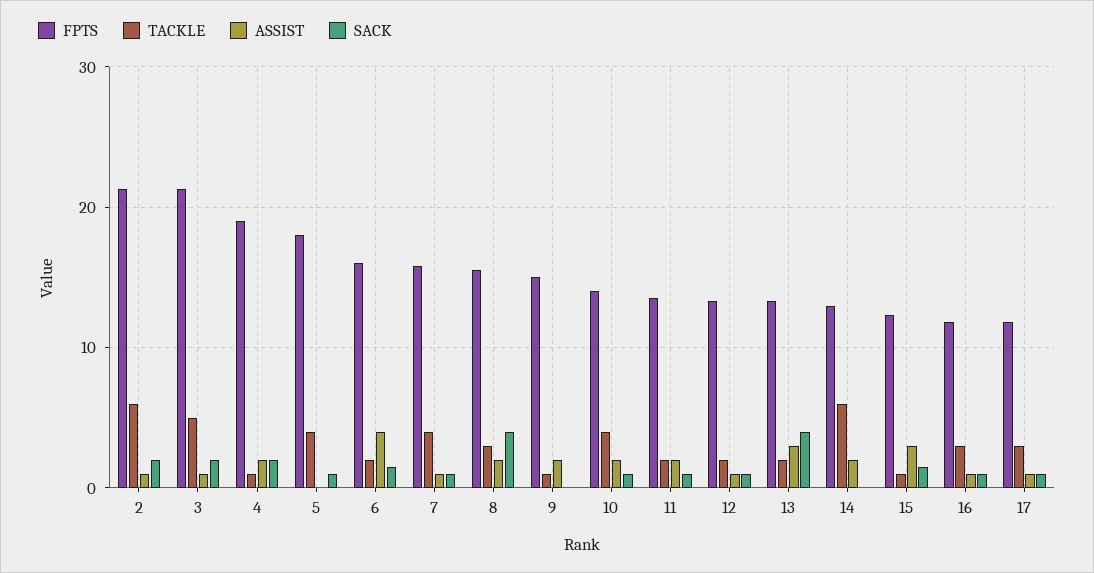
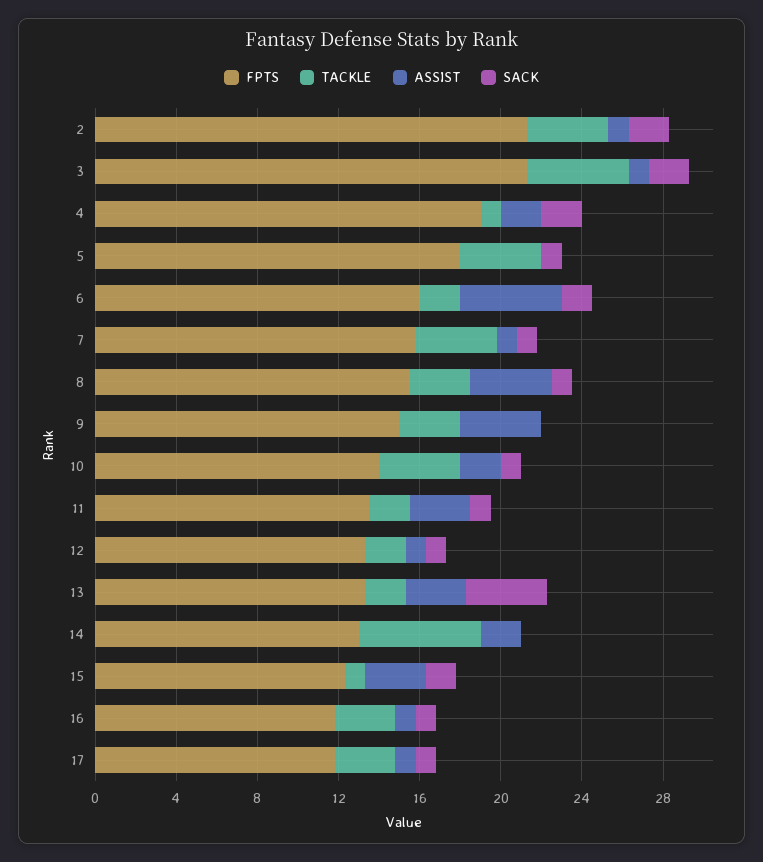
TACKLE, 2: 6 -> 4
ASSIST, 6: 4 -> 5
ASSIST, 8: 2 -> 4
SACK, 8: 4 -> 1
TACKLE, 9: 1 -> 3
ASSIST, 9: 2 -> 4
ASSIST, 11: 2 -> 3

